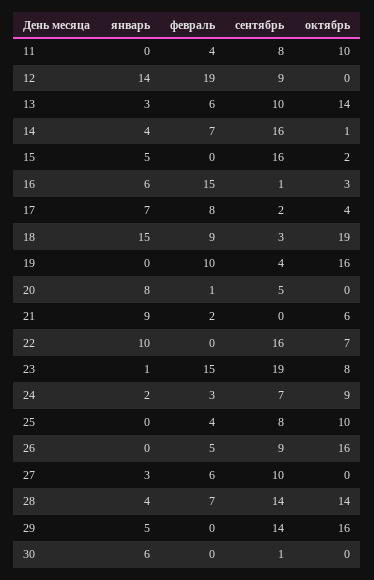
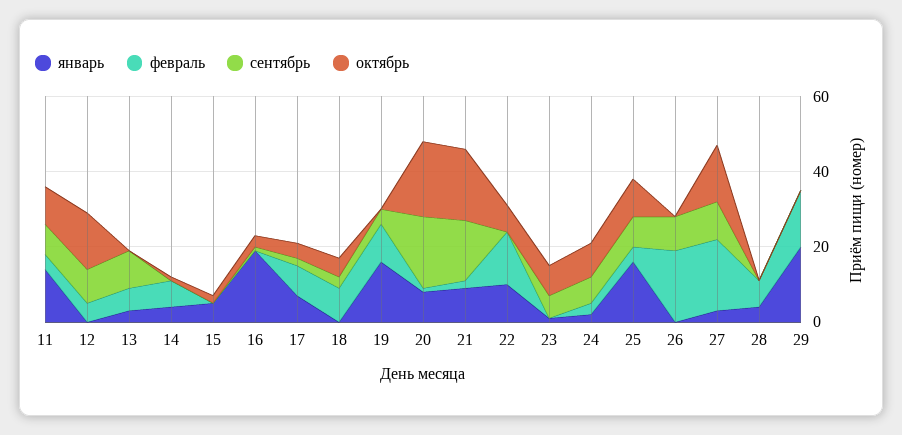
январь, 11: 0 -> 15
январь, 12: 14 -> 0
февраль, 12: 19 -> 5
октябрь, 12: 0 -> 15
октябрь, 13: 14 -> 0
сентябрь, 14: 16 -> 0
сентябрь, 15: 16 -> 0
январь, 16: 6 -> 20
февраль, 16: 15 -> 0
январь, 18: 15 -> 0
октябрь, 18: 19 -> 5
январь, 19: 0 -> 15
октябрь, 19: 16 -> 0
сентябрь, 20: 5 -> 20
октябрь, 20: 0 -> 20
сентябрь, 21: 0 -> 15
октябрь, 21: 6 -> 20
февраль, 22: 0 -> 15
сентябрь, 22: 16 -> 0
февраль, 23: 15 -> 0
сентябрь, 23: 19 -> 5
январь, 25: 0 -> 15
февраль, 26: 5 -> 20
октябрь, 26: 16 -> 0
февраль, 27: 6 -> 20
октябрь, 27: 0 -> 15
сентябрь, 28: 14 -> 0
октябрь, 28: 14 -> 0
январь, 29: 5 -> 20
февраль, 29: 0 -> 15
сентябрь, 29: 14 -> 0
октябрь, 29: 16 -> 0
январь, 30: 6 -> none
февраль, 30: 0 -> none
сентябрь, 30: 1 -> none
октябрь, 30: 0 -> none

